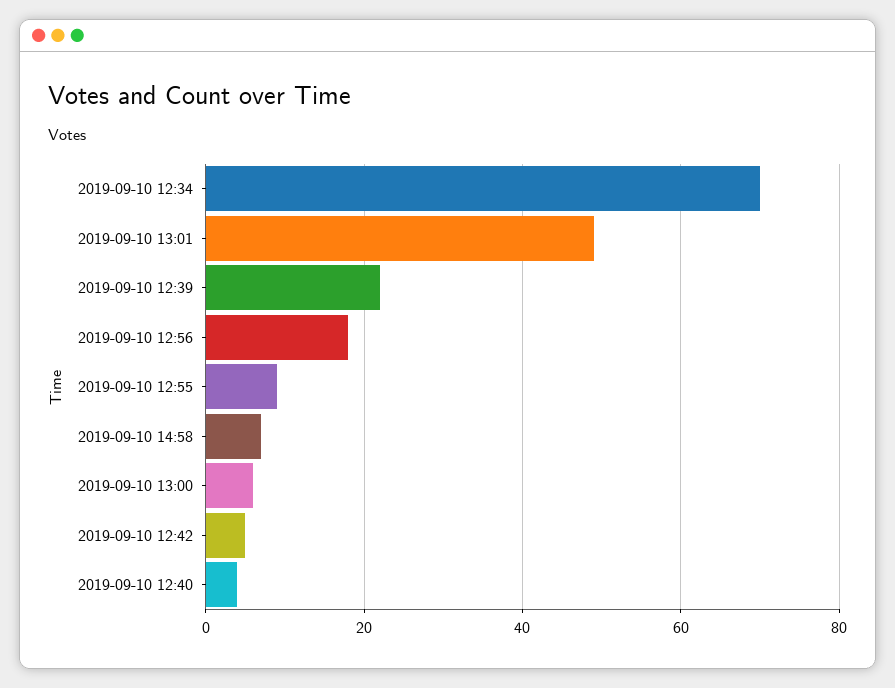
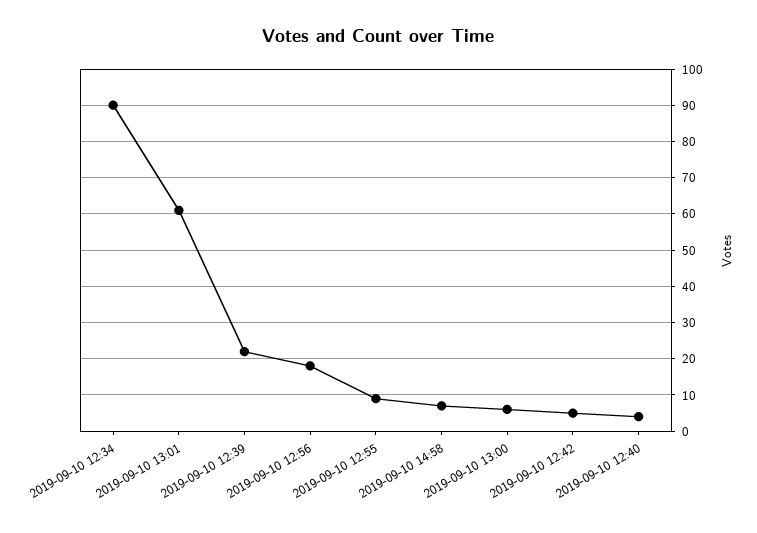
2019-09-10 12:34: 70 -> 90
2019-09-10 13:01: 50 -> 60

